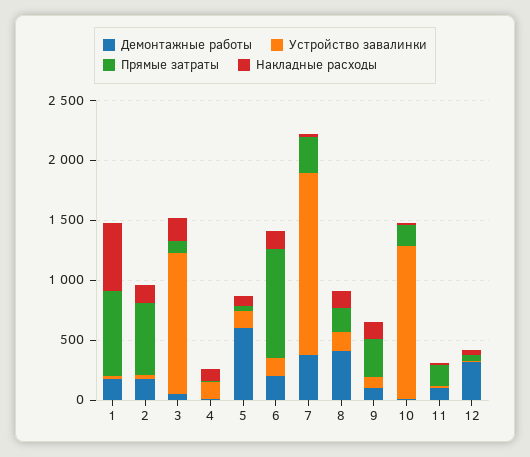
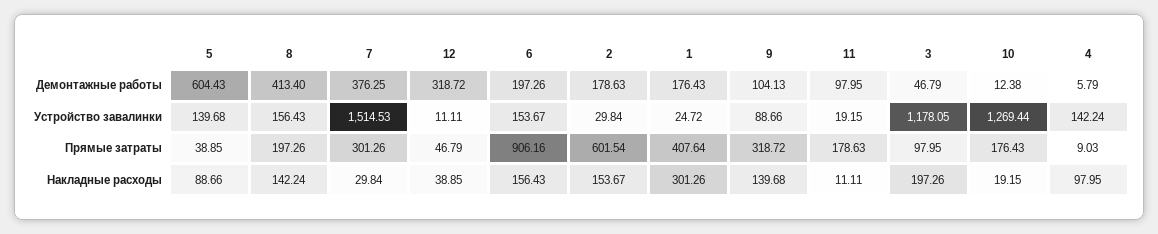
Прямые затраты, 1: 700 -> 407.64
Накладные расходы, 1: 600 -> 301.26

